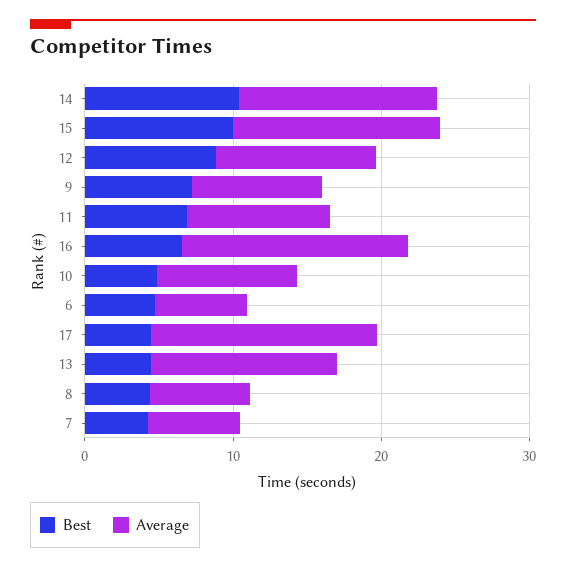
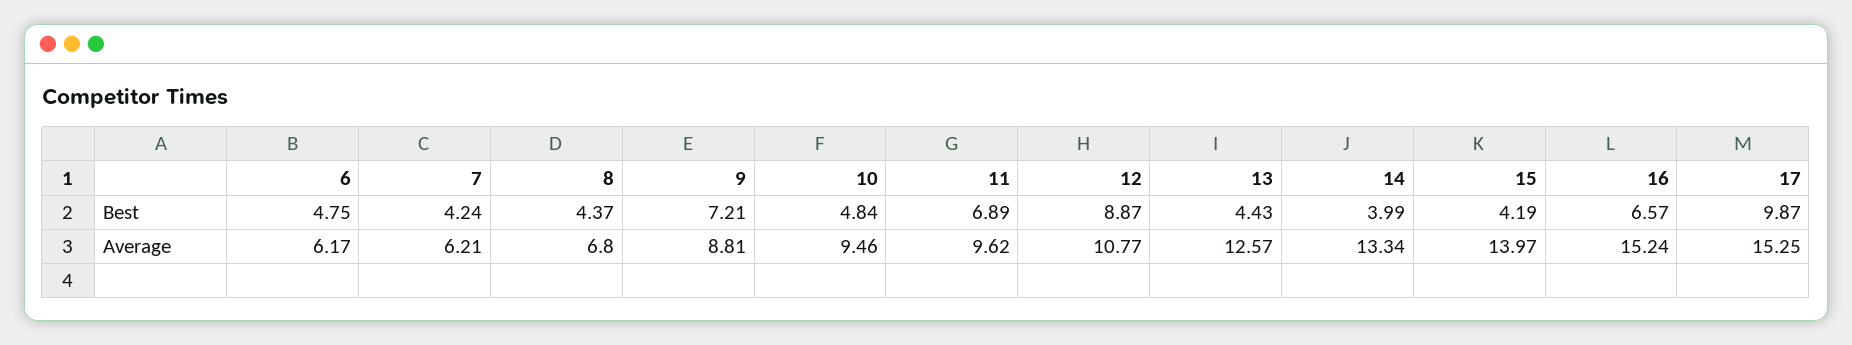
Best, 14: 10 -> 3.99
Best, 15: 10 -> 4.19
Best, 17: 4 -> 9.87

